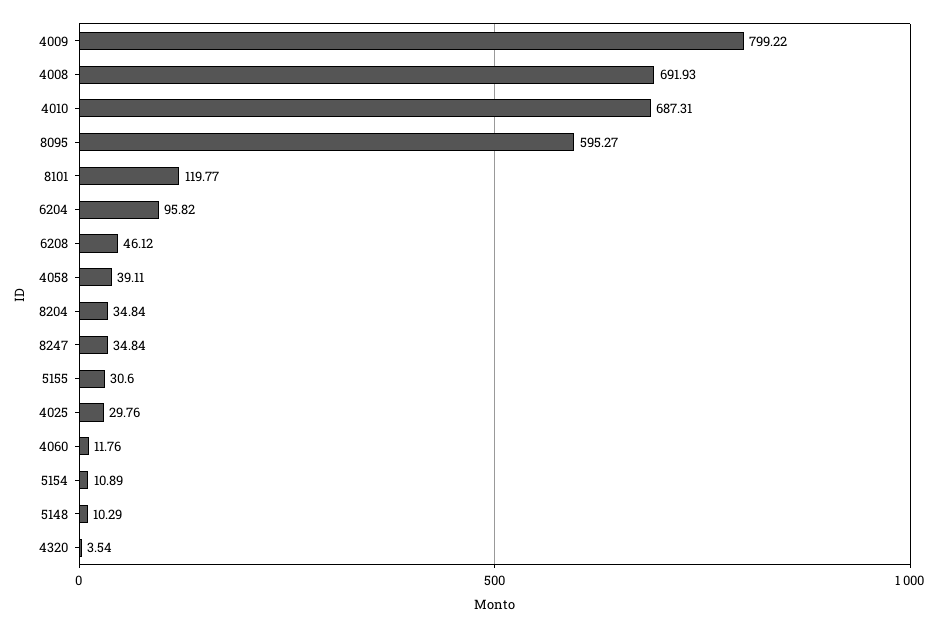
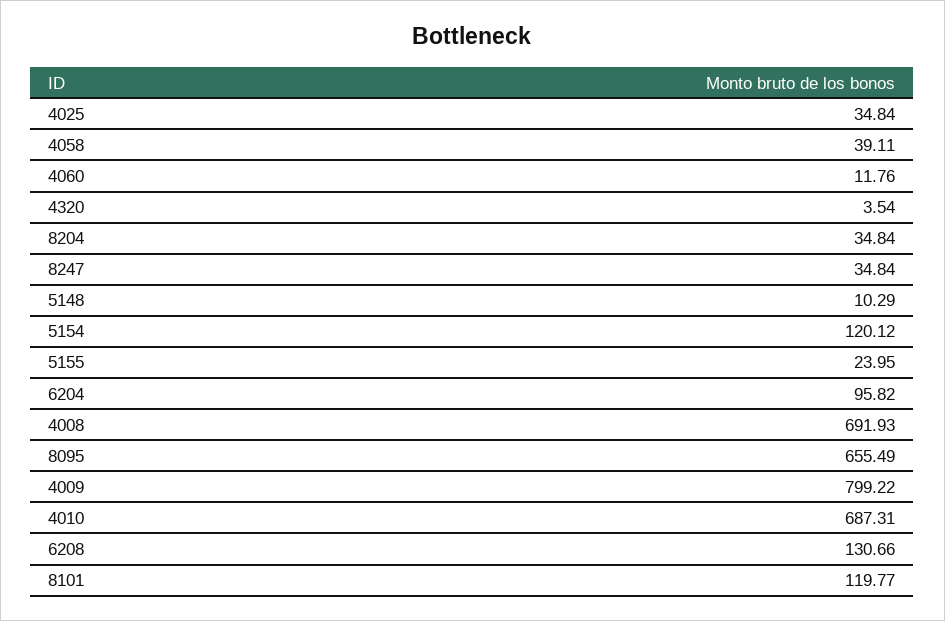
8095: 595.27 -> 655.49
6208: 46.12 -> 130.66
5155: 30.6 -> 23.95
4025: 29.76 -> 34.84
5154: 10.89 -> 120.12

